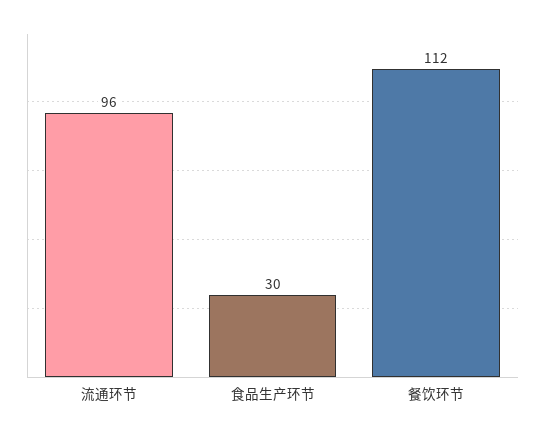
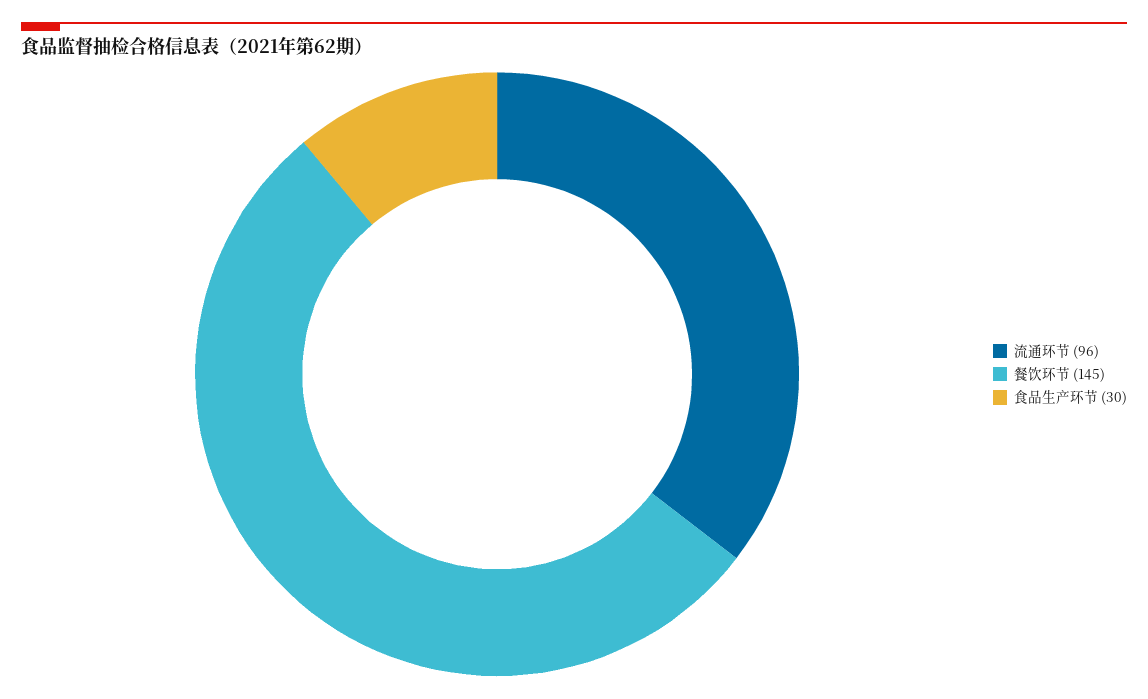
餐饮环节: 112 -> 145

